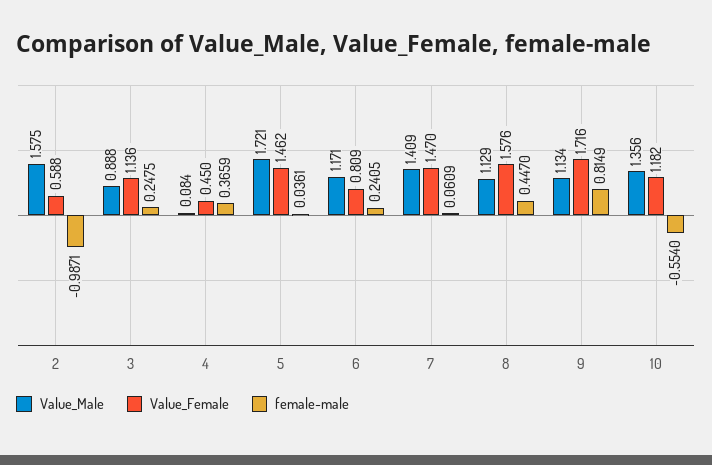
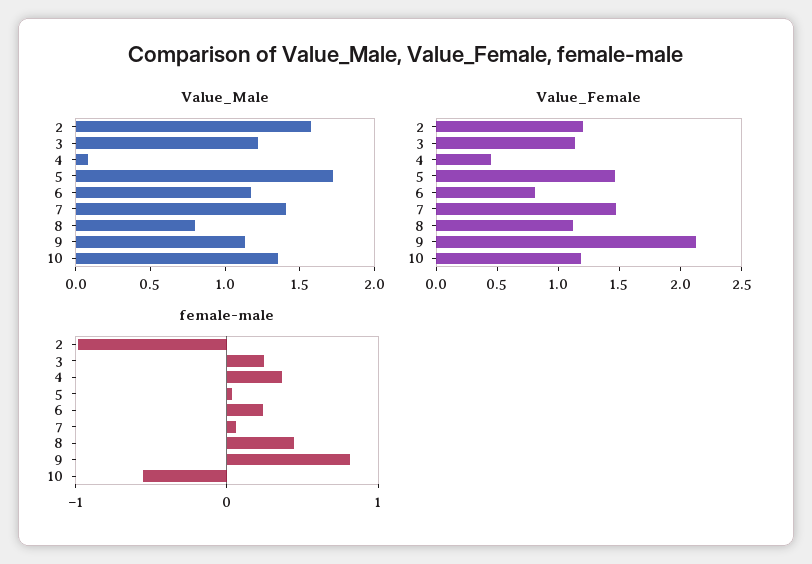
Value_Female, 2: 0.588 -> 1.2
Value_Male, 3: 0.888 -> 1.2
Value_Male, 8: 1.129 -> 0.8
Value_Female, 8: 1.576 -> 1.1
Value_Female, 9: 1.716 -> 2.1

